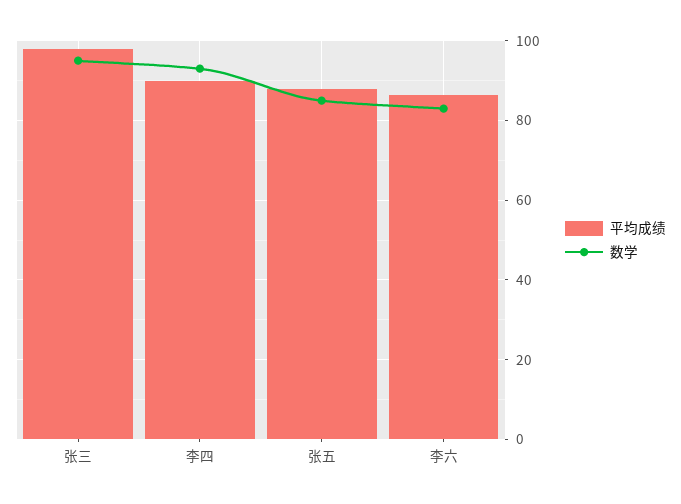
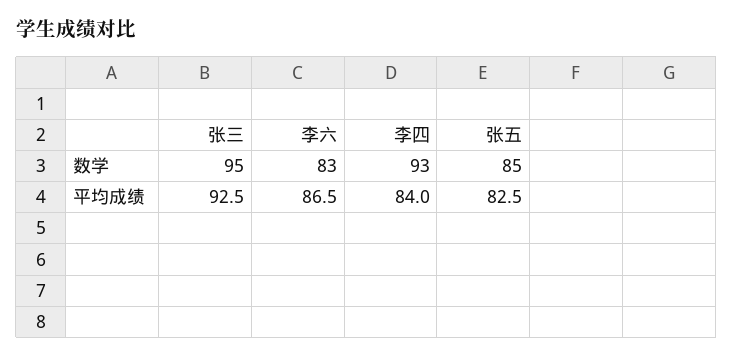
平均成绩, 张三: 98 -> 92.5
平均成绩, 李四: 90 -> 84
平均成绩, 张五: 88 -> 82.5

